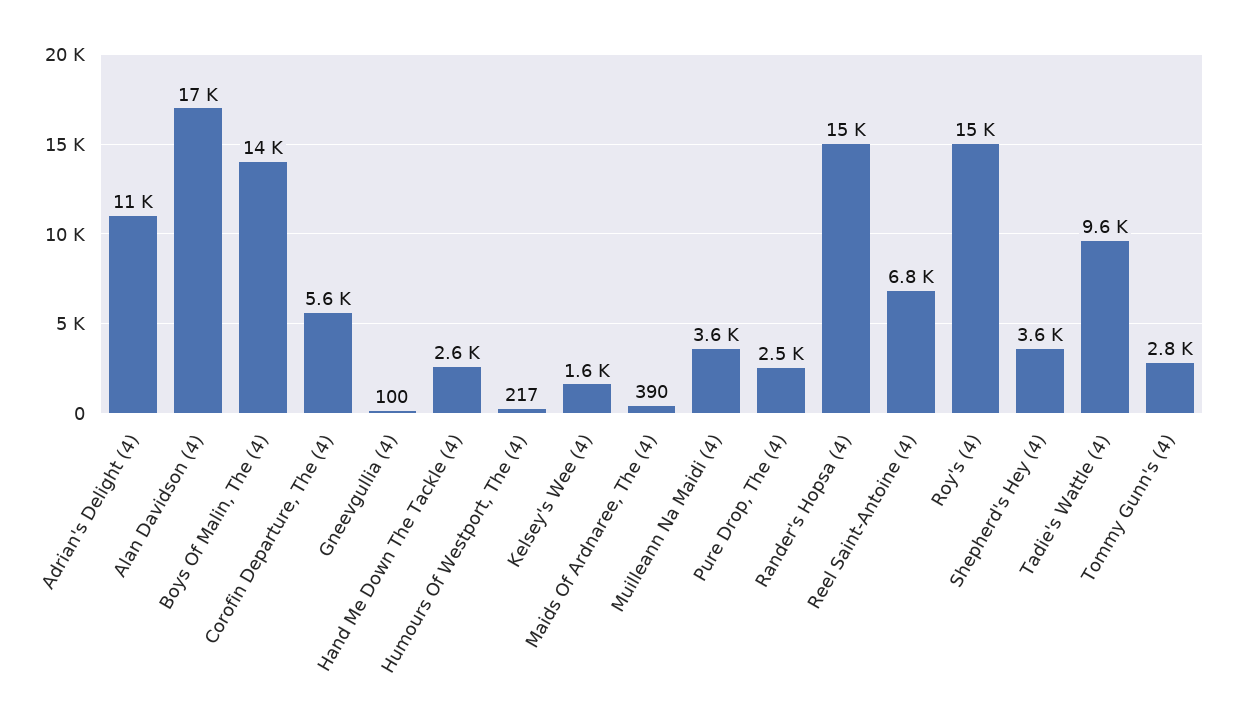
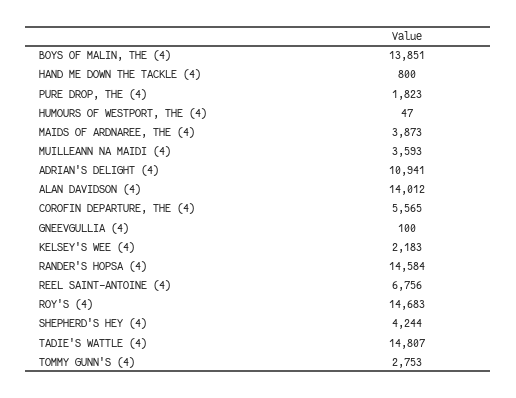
Alan Davidson (4): 17000 -> 14012
Hand Me Down The Tackle (4): 2600 -> 800
Humours Of Westport, The (4): 217 -> 47
Kelsey's Wee (4): 1600 -> 2183
Maids Of Ardnaree, The (4): 390 -> 3873
Pure Drop, The (4): 2500 -> 1823
Shepherd's Hey (4): 3600 -> 4244
Tadie's Wattle (4): 9600 -> 14807

